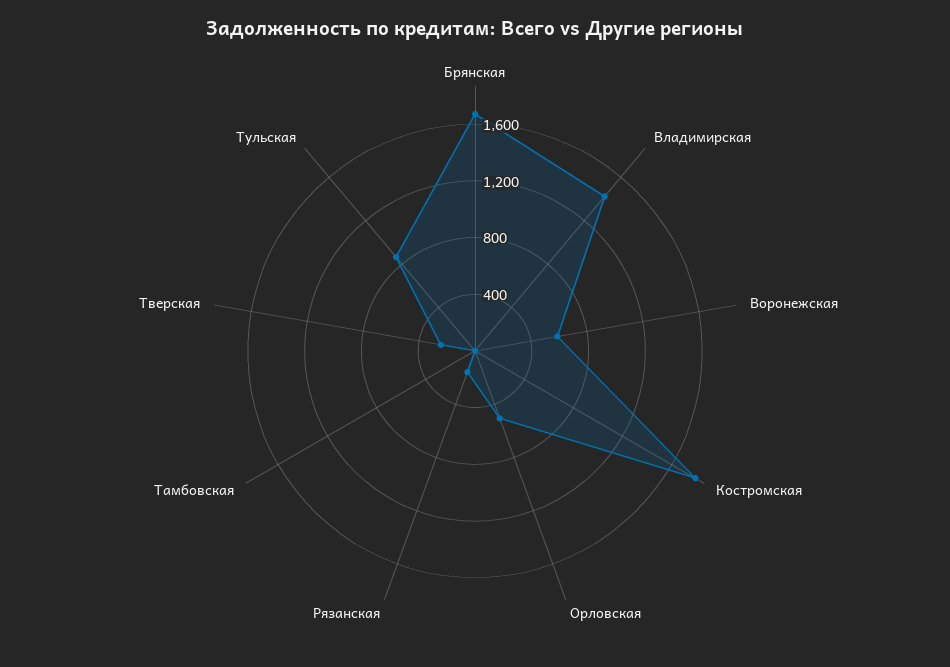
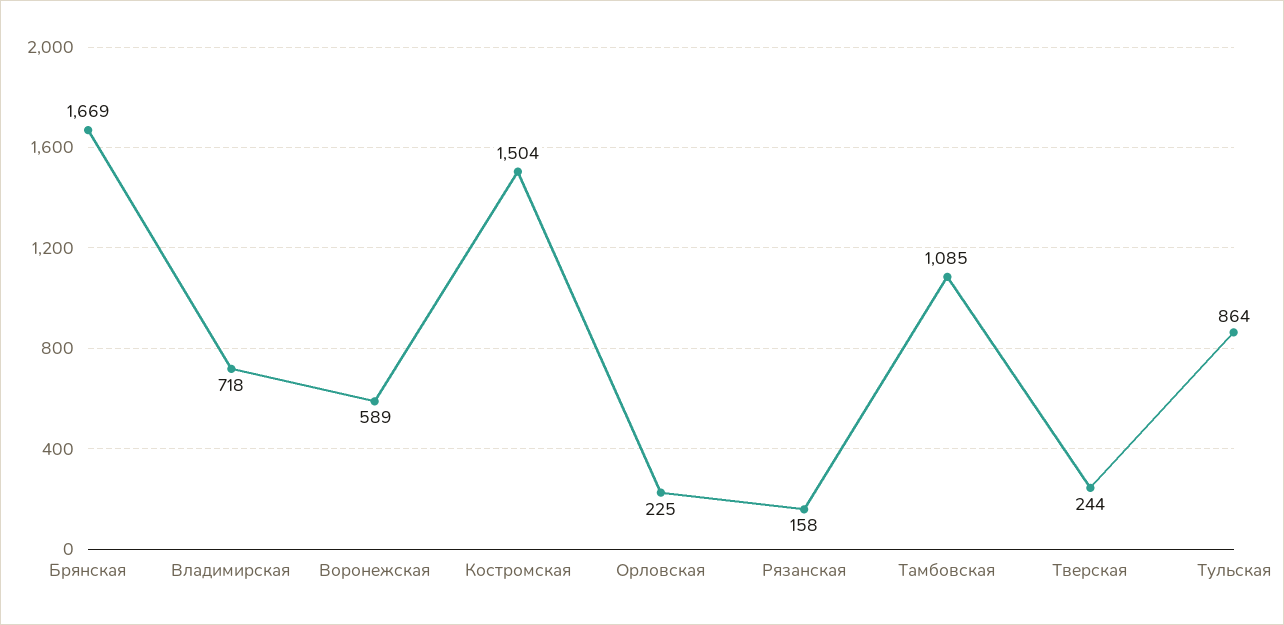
Владимирская: 1400 -> 718
Костромская: 1800 -> 1504
Орловская: 500 -> 225
Тамбовская: 0 -> 1085

